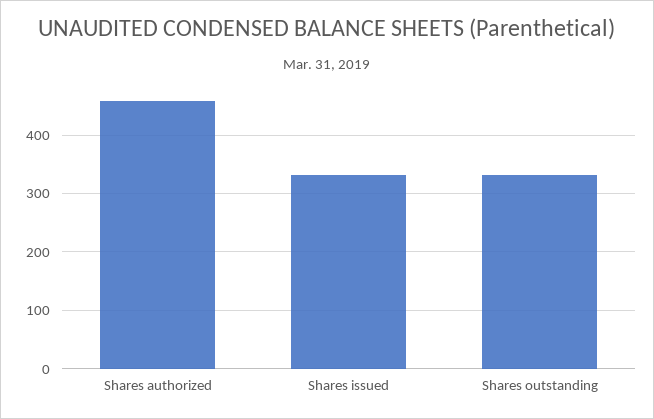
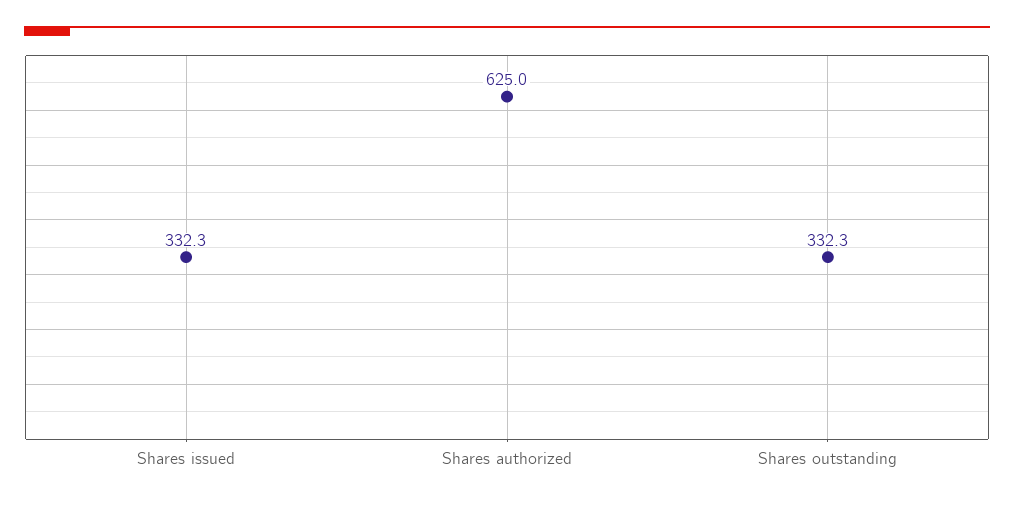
Shares authorized: 460 -> 625

